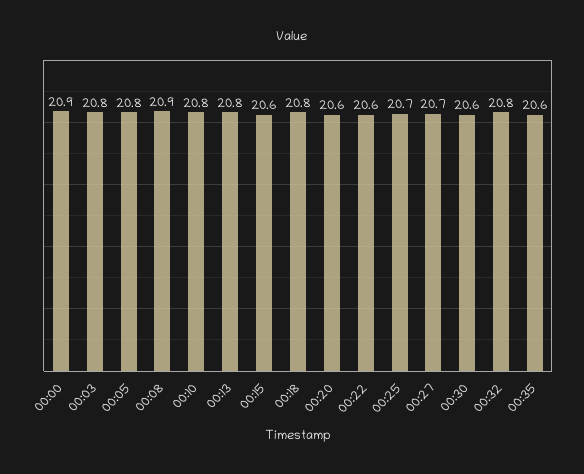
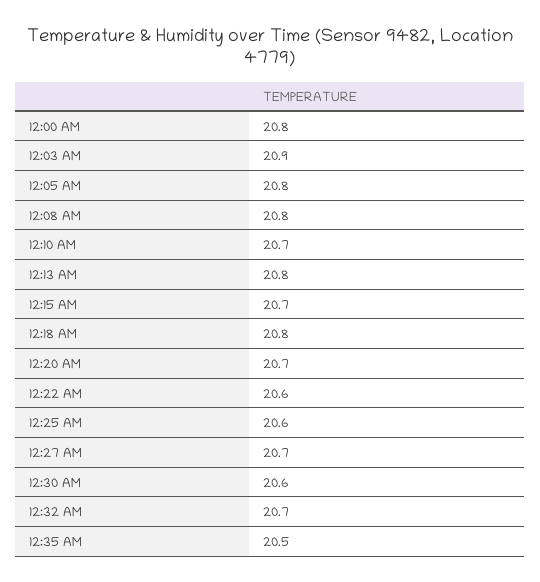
00:00: 20.9 -> 20.8
00:03: 20.8 -> 20.9
00:08: 20.9 -> 20.8
00:10: 20.8 -> 20.7
00:15: 20.6 -> 20.7
00:20: 20.6 -> 20.7
00:25: 20.7 -> 20.6
00:32: 20.8 -> 20.7
00:35: 20.6 -> 20.5

